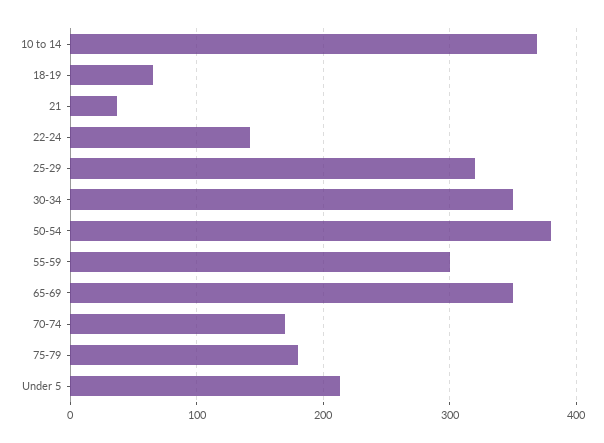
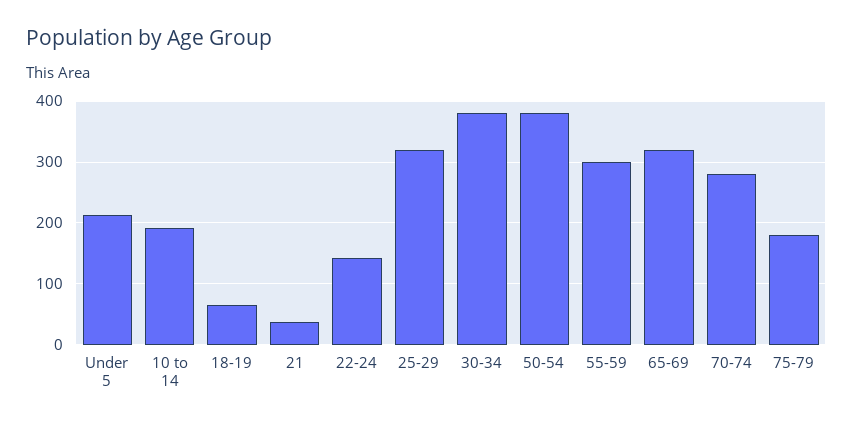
10 to 14: 370 -> 190
30-34: 350 -> 380
65-69: 350 -> 320
70-74: 170 -> 280

